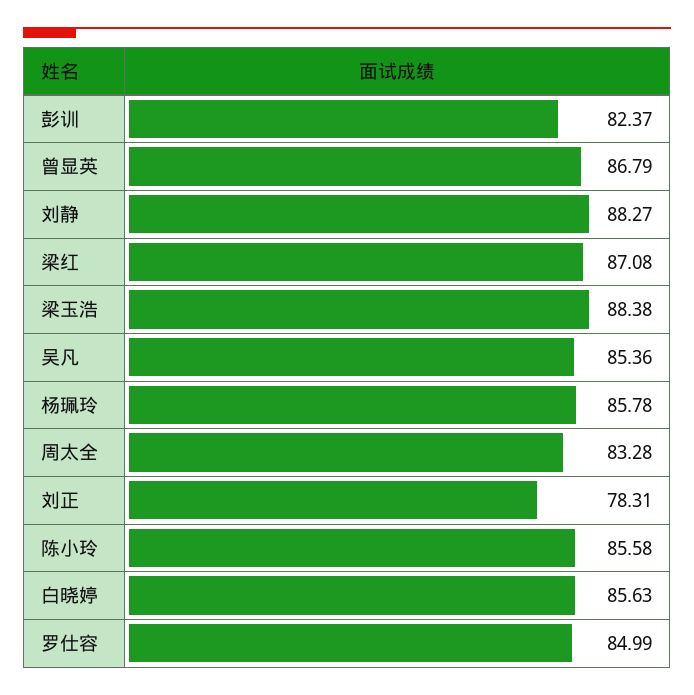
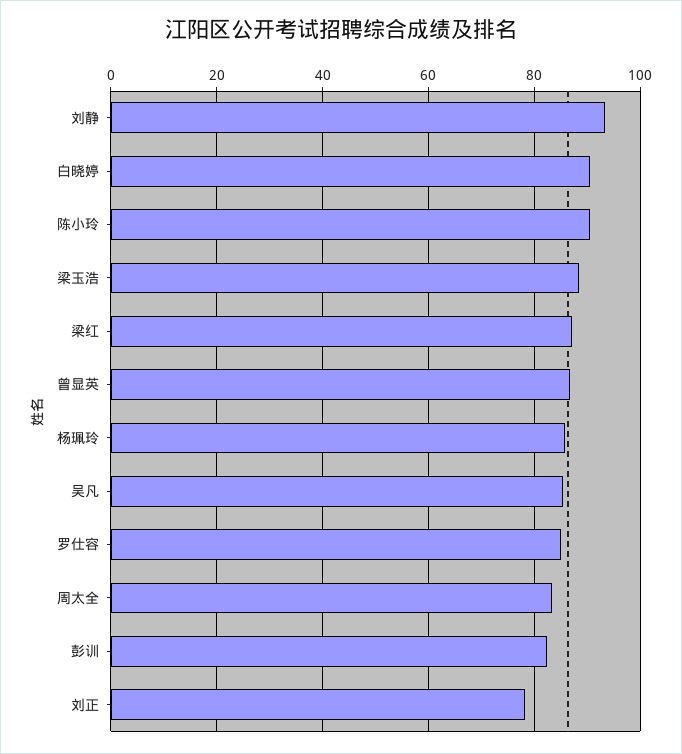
刘静: 88.27 -> 94
陈小玲: 85.58 -> 90
白晓婷: 85.63 -> 90

